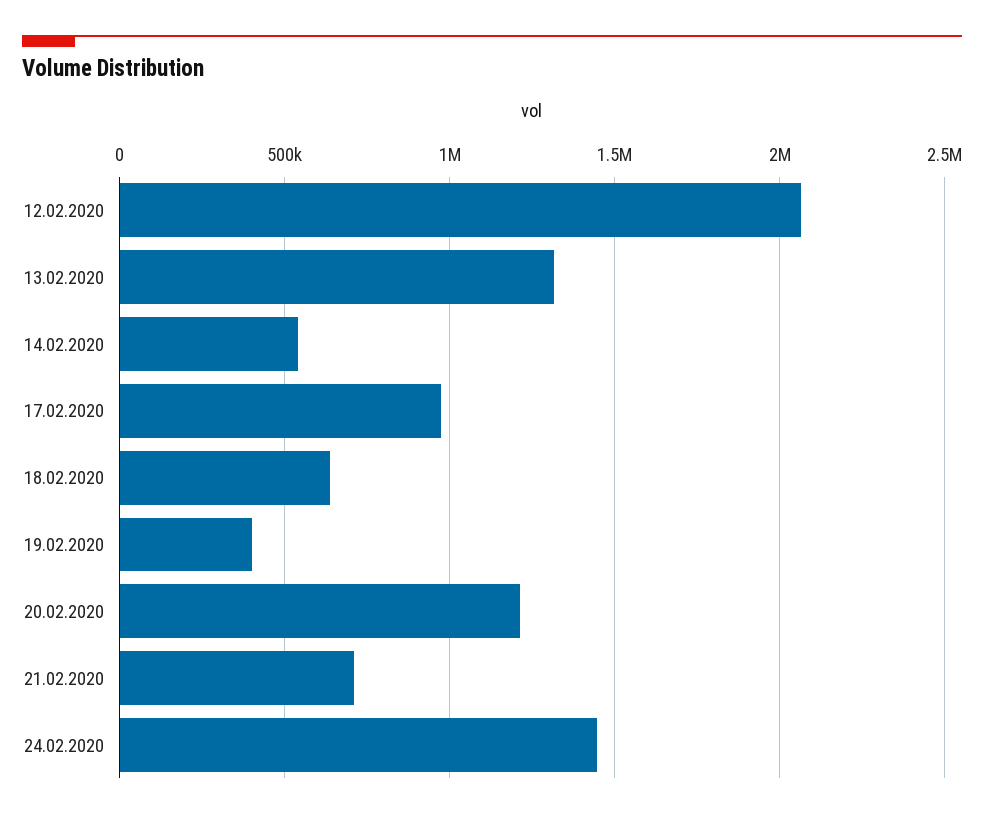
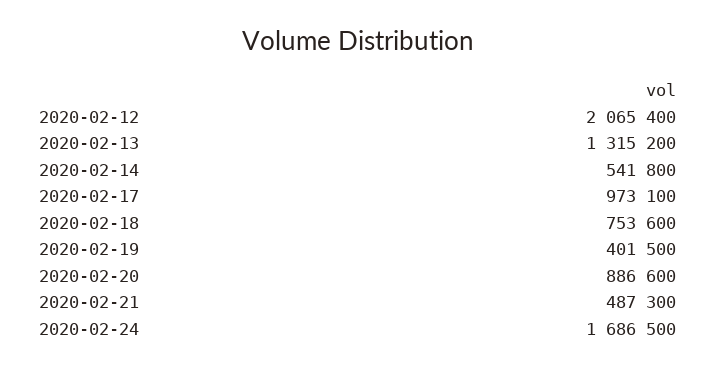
18.02.2020: 650000 -> 753600
20.02.2020: 1200000 -> 886600
21.02.2020: 700000 -> 487300
24.02.2020: 1450000 -> 1686500

